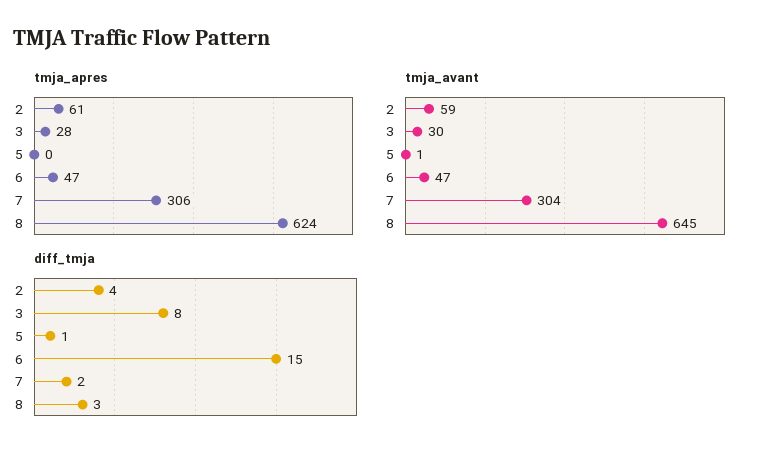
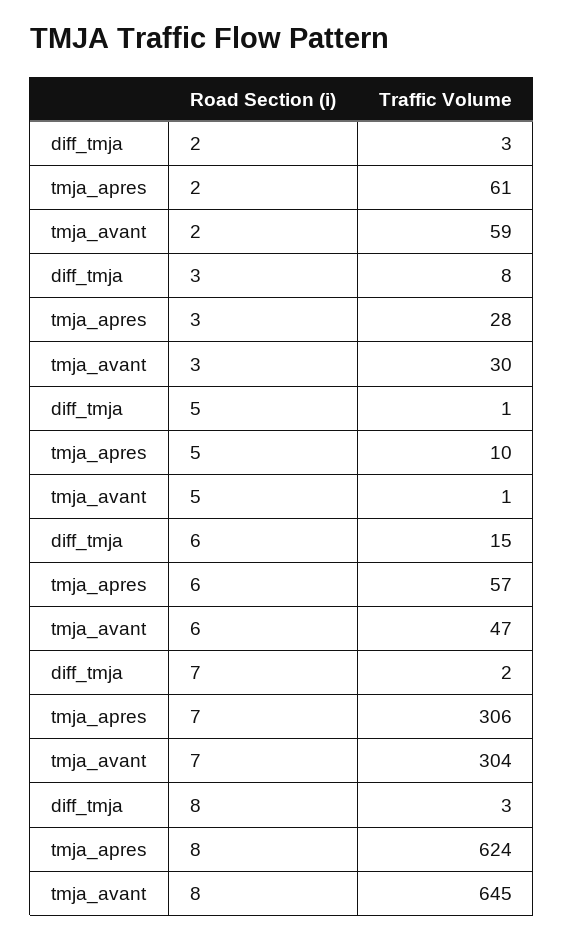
tmja_apres, 5: 0 -> 10
tmja_apres, 6: 47 -> 57
diff_tmja, 2: 4 -> 3

